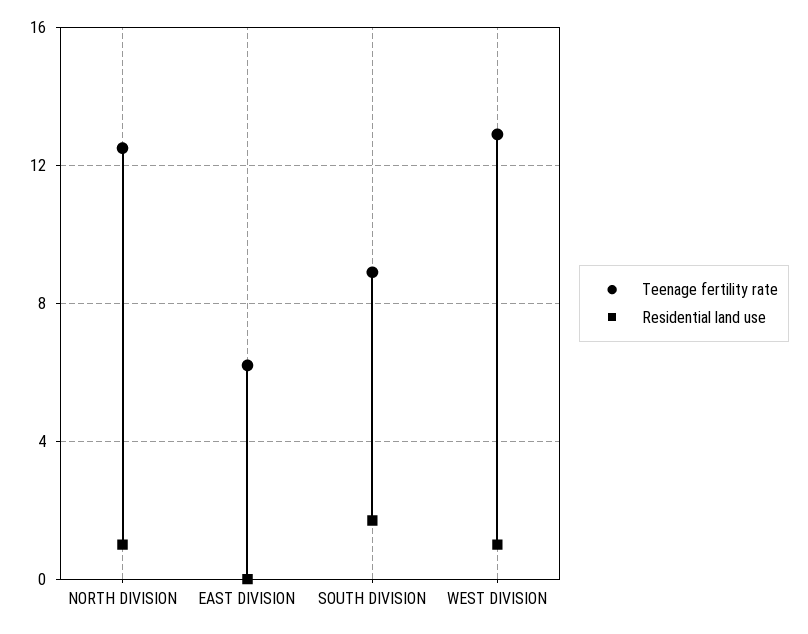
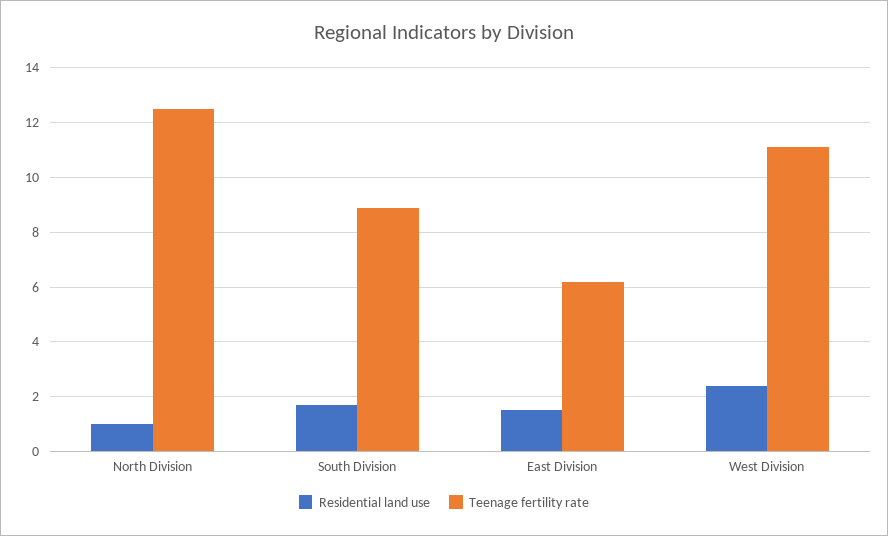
Residential land use, EAST DIVISION: 0 -> 1.5
Teenage fertility rate, WEST DIVISION: 13 -> 11
Residential land use, WEST DIVISION: 1 -> 2.5

